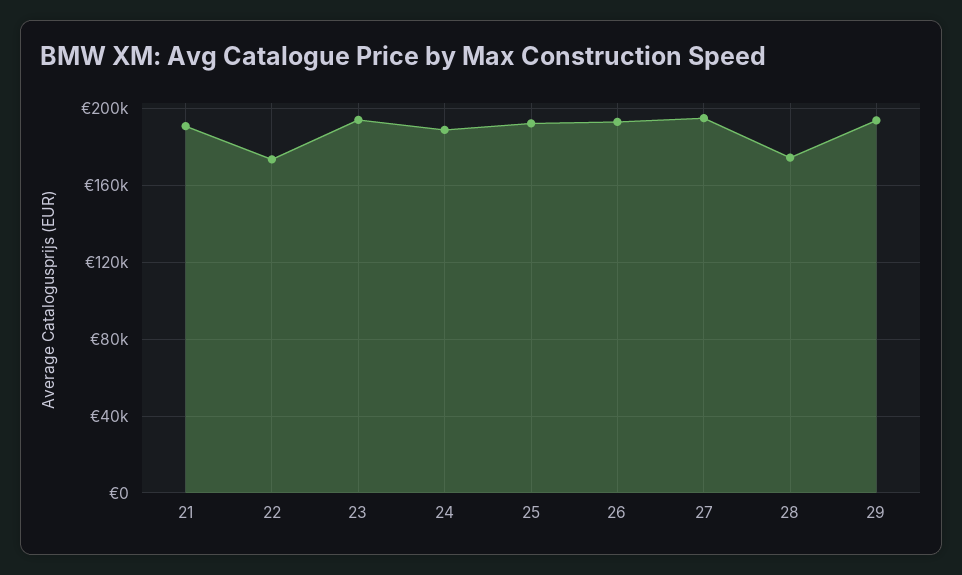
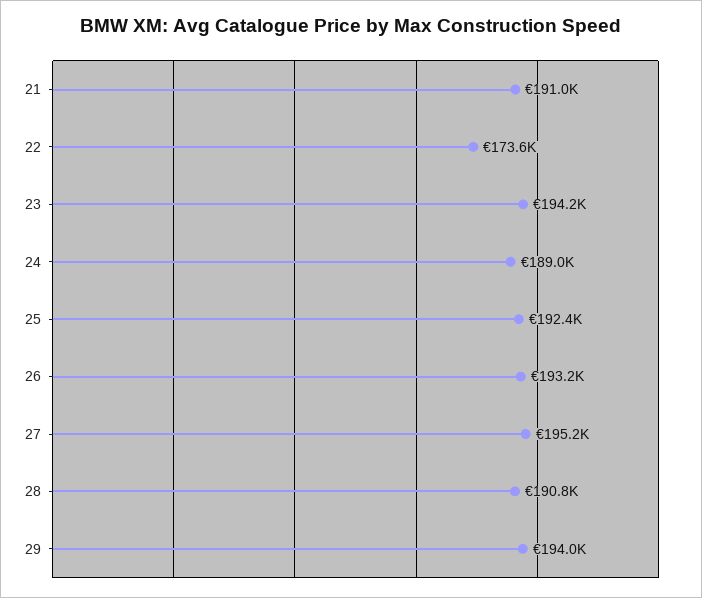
28: 175000 -> 190800

